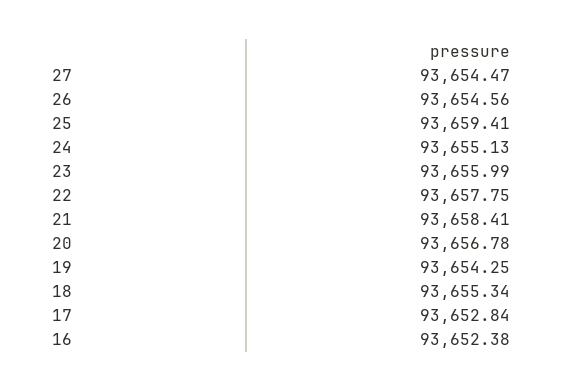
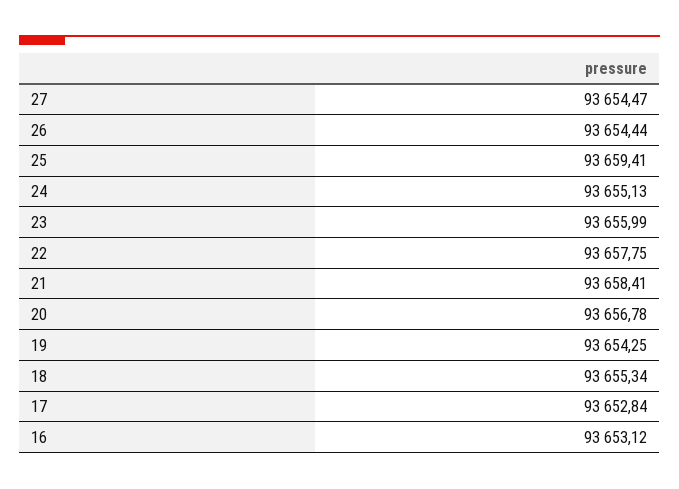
26: 93654.56 -> 93654.44
16: 93652.38 -> 93653.12

